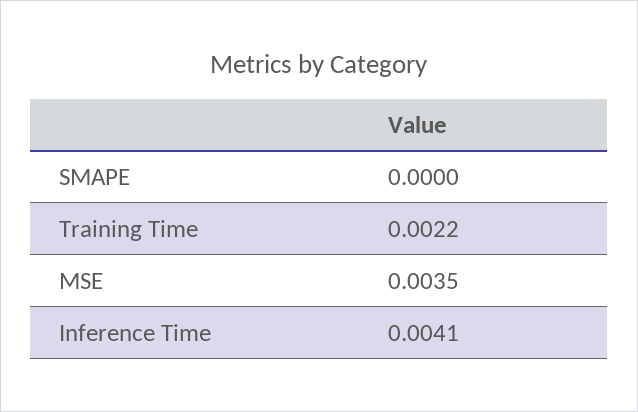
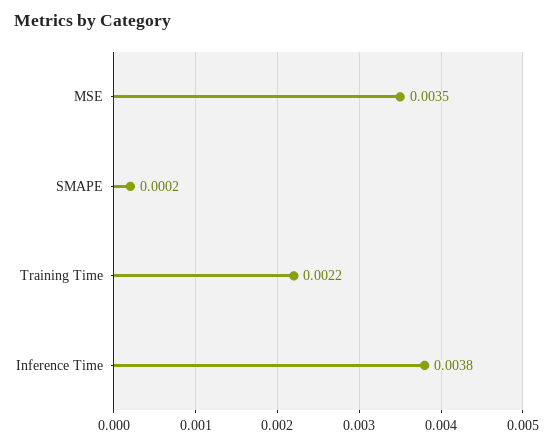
SMAPE: 0 -> 0.0002
Inference Time: 0.0041 -> 0.0038

